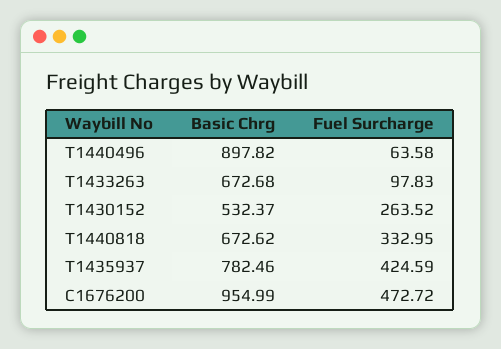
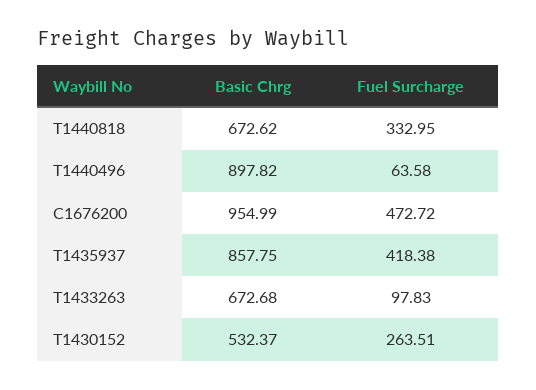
Fuel Surcharge, T1430152: 263.52 -> 263.51
Basic Chrg, T1435937: 782.46 -> 857.75
Fuel Surcharge, T1435937: 424.59 -> 418.38

